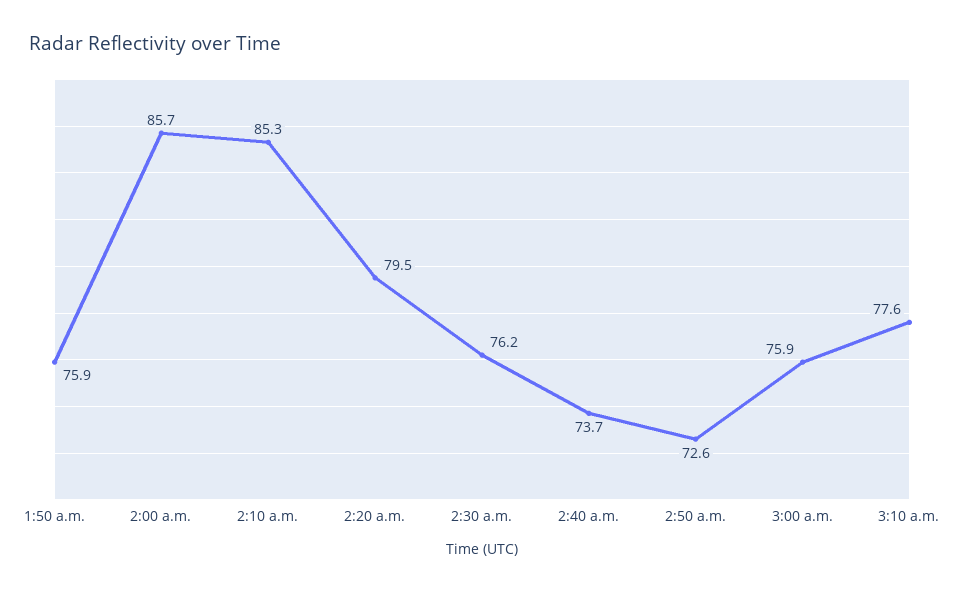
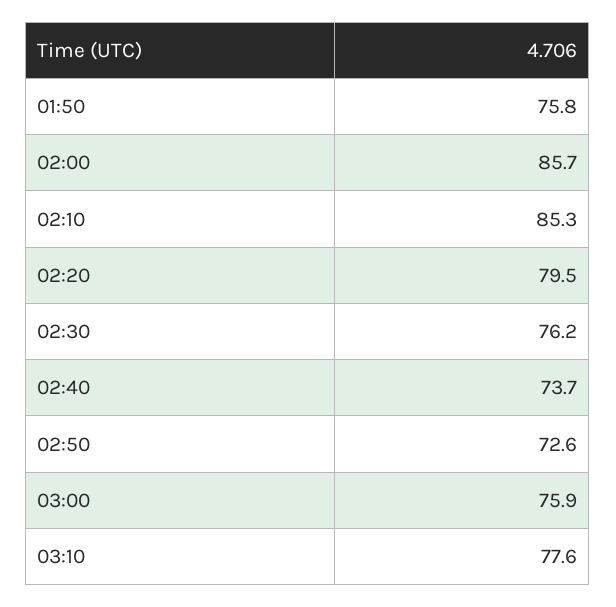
1:50 a.m.: 75.9 -> 75.8

